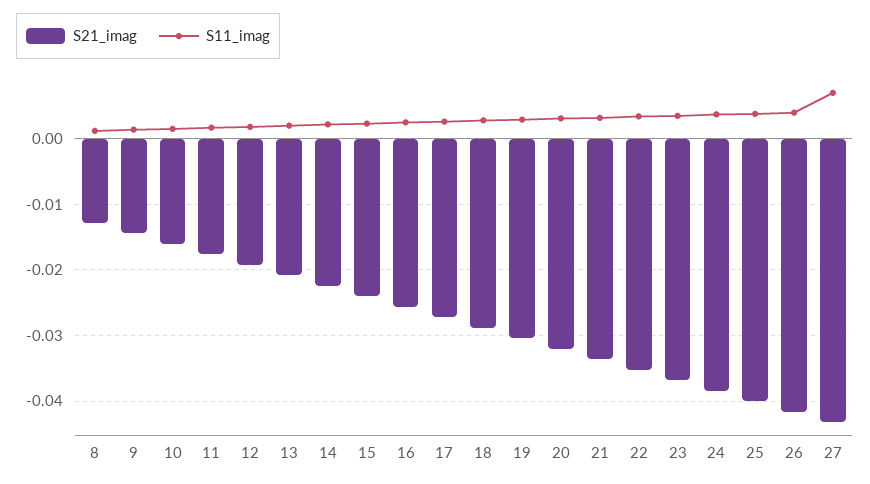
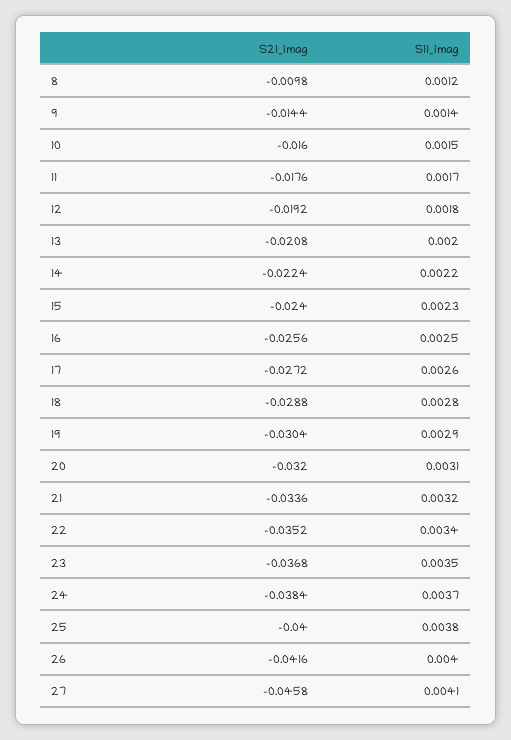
S21_imag, 8: -0.013 -> -0.0098
S21_imag, 27: -0.043 -> -0.0458
S11_imag, 27: 0.007 -> 0.0041

